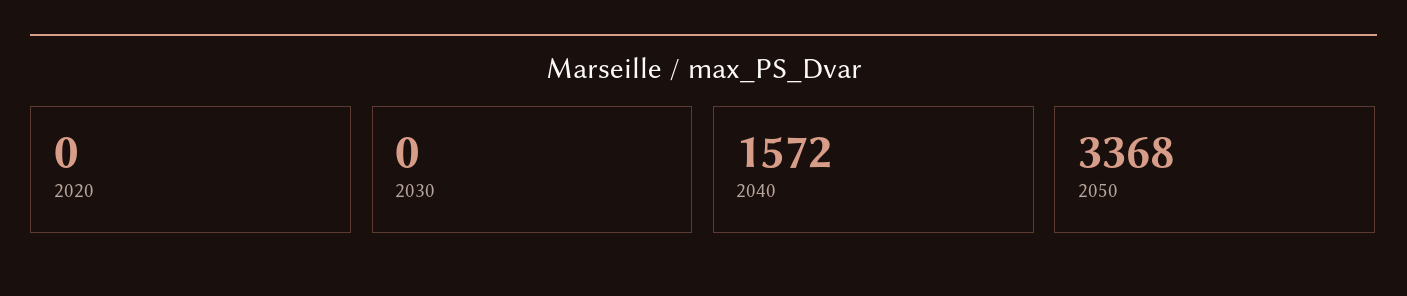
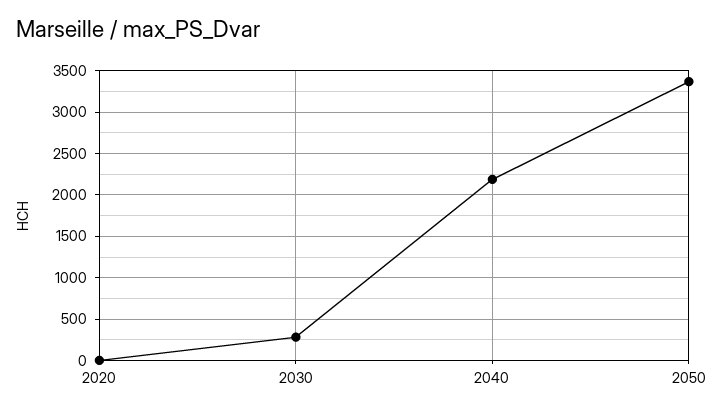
2030: 0 -> 300
2040: 1572 -> 2200

